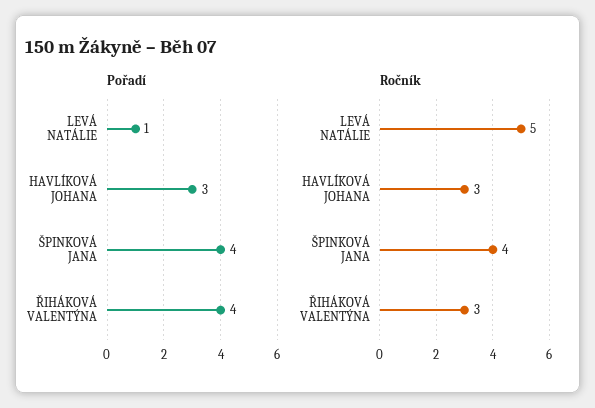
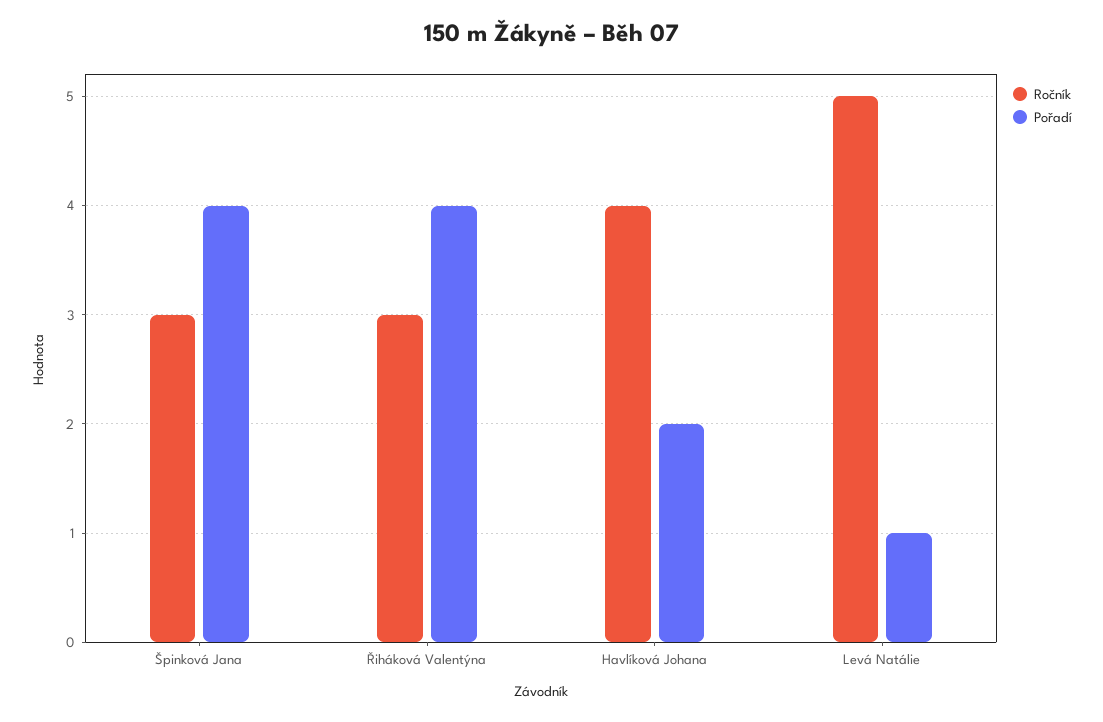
Pořadí, HAVLÍKOVÁ JOHANA: 3 -> 2
Ročník, HAVLÍKOVÁ JOHANA: 3 -> 4
Ročník, ŠPINKOVÁ JANA: 4 -> 3

